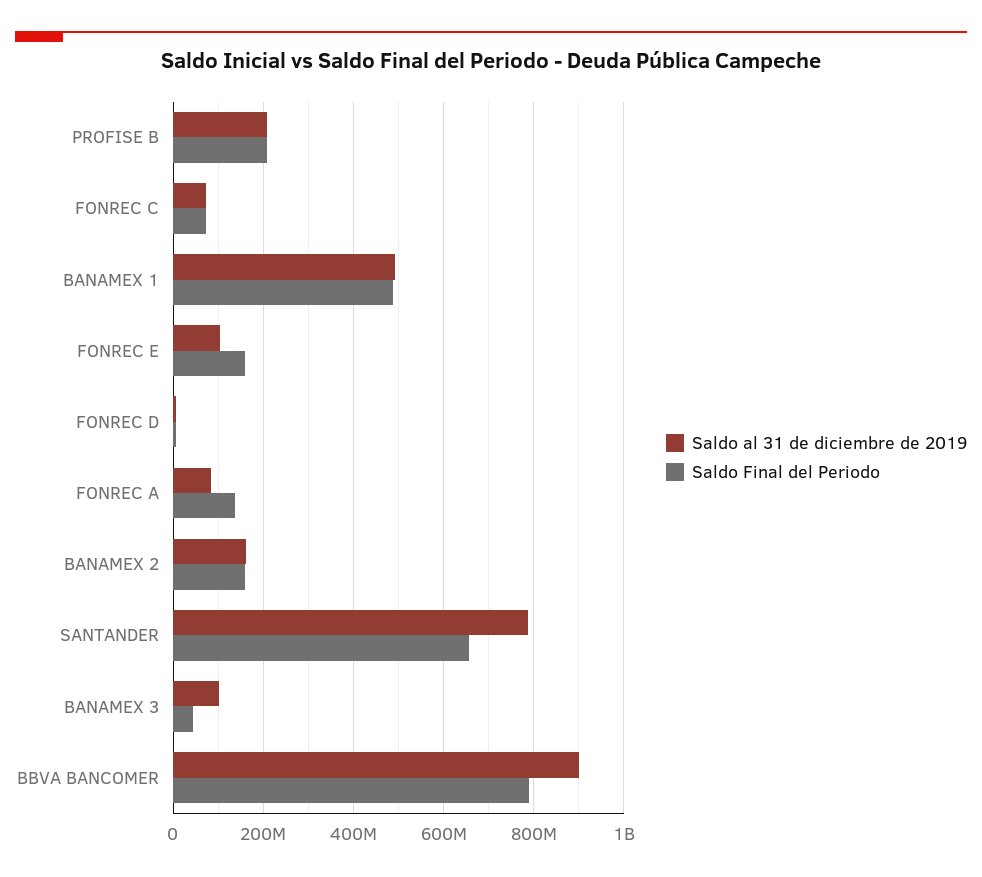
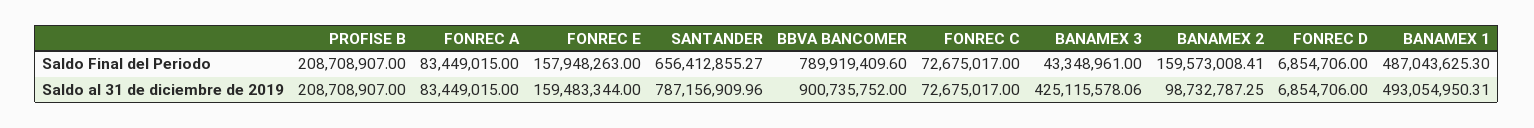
Saldo al 31 de diciembre de 2019, FONREC E: 100000000 -> 159483344
Saldo Final del Periodo, FONREC A: 140000000 -> 83449015
Saldo al 31 de diciembre de 2019, BANAMEX 2: 160000000 -> 98732787.25
Saldo al 31 de diciembre de 2019, BANAMEX 3: 100000000 -> 425115578.06

